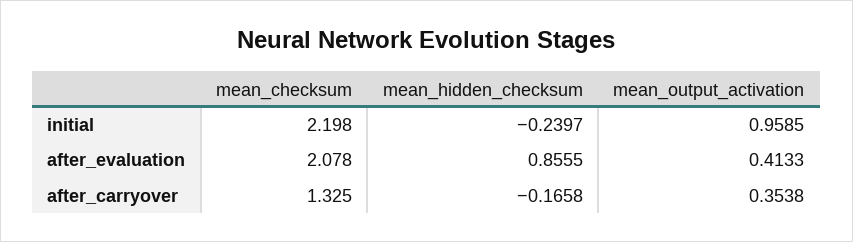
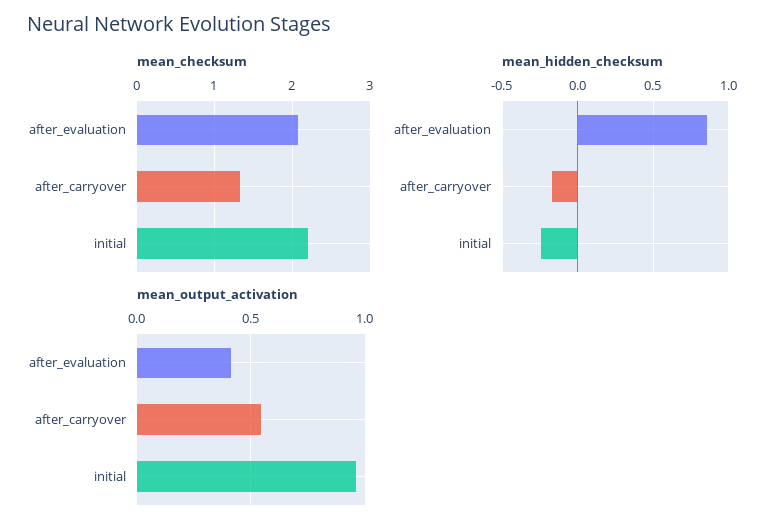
mean_output_activation, after_carryover: 0.3538 -> 0.55

